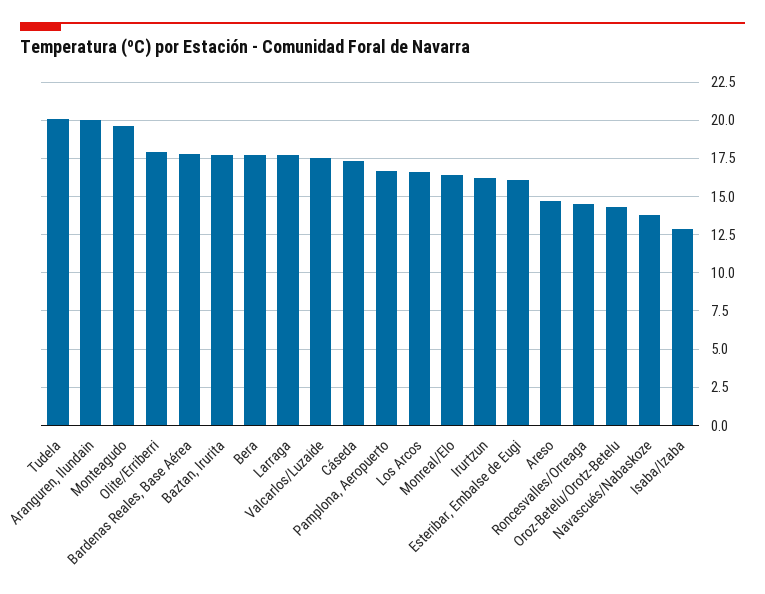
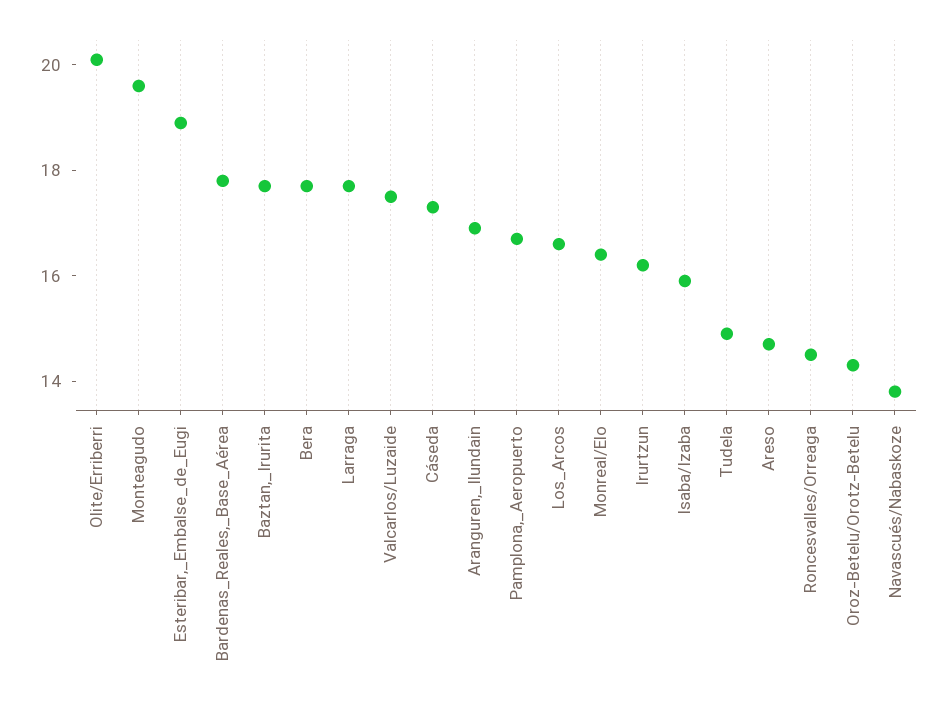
Tudela: 20 -> 15
Aranguren, Ilundain: 20 -> 17
Olite/Erriberri: 18 -> 20
Esteribar, Embalse de Eugi: 16 -> 19
Isaba/Izaba: 13 -> 16

